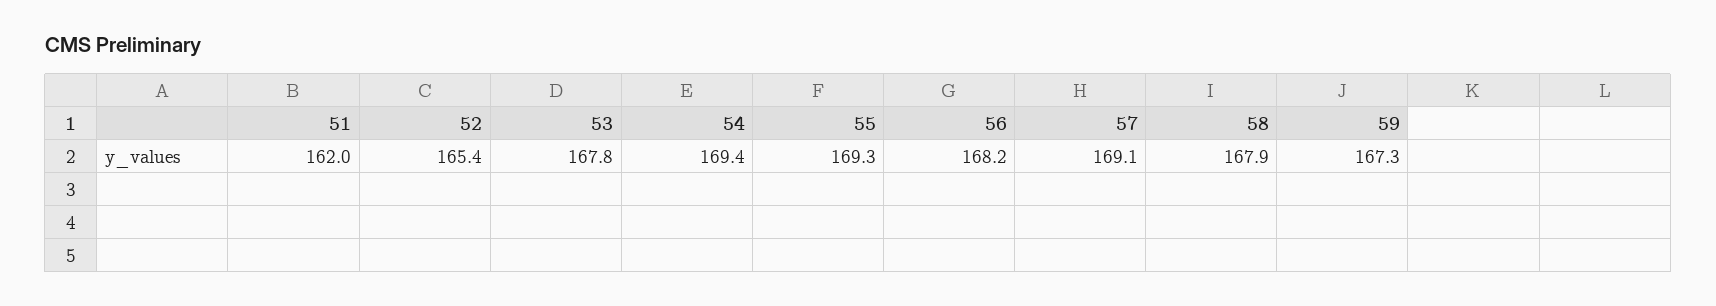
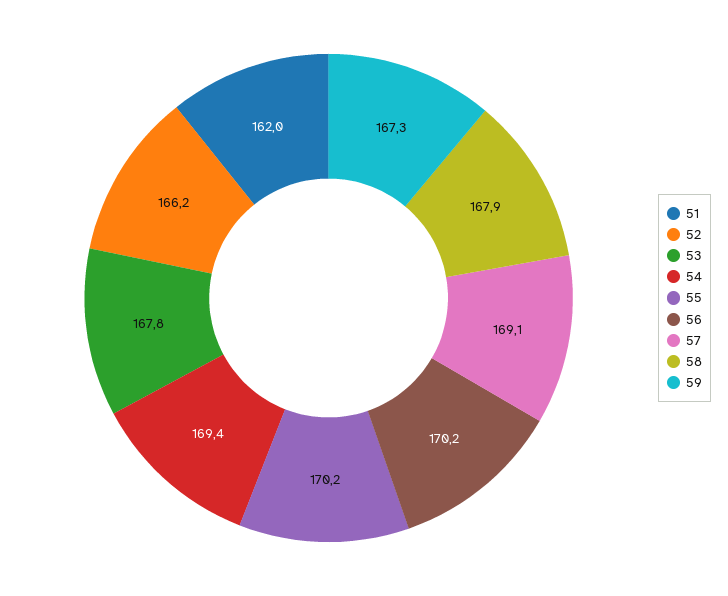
52: 165.4 -> 166.2
55: 169.3 -> 170.2
56: 168.2 -> 170.2

